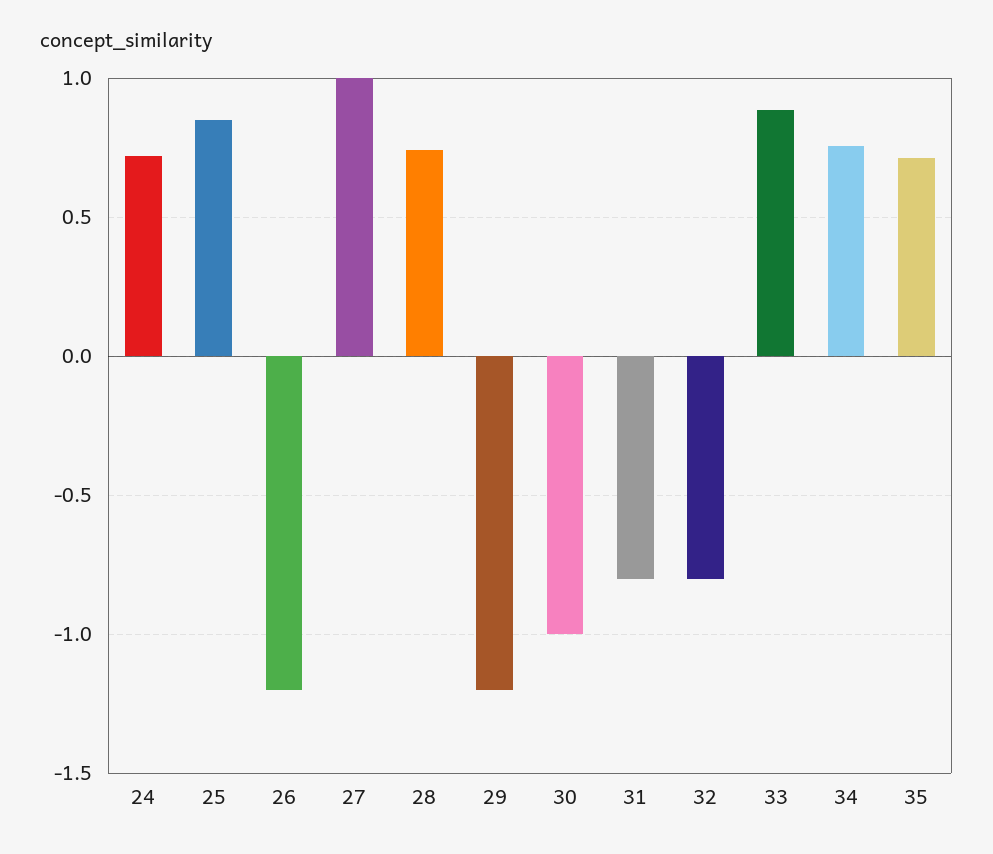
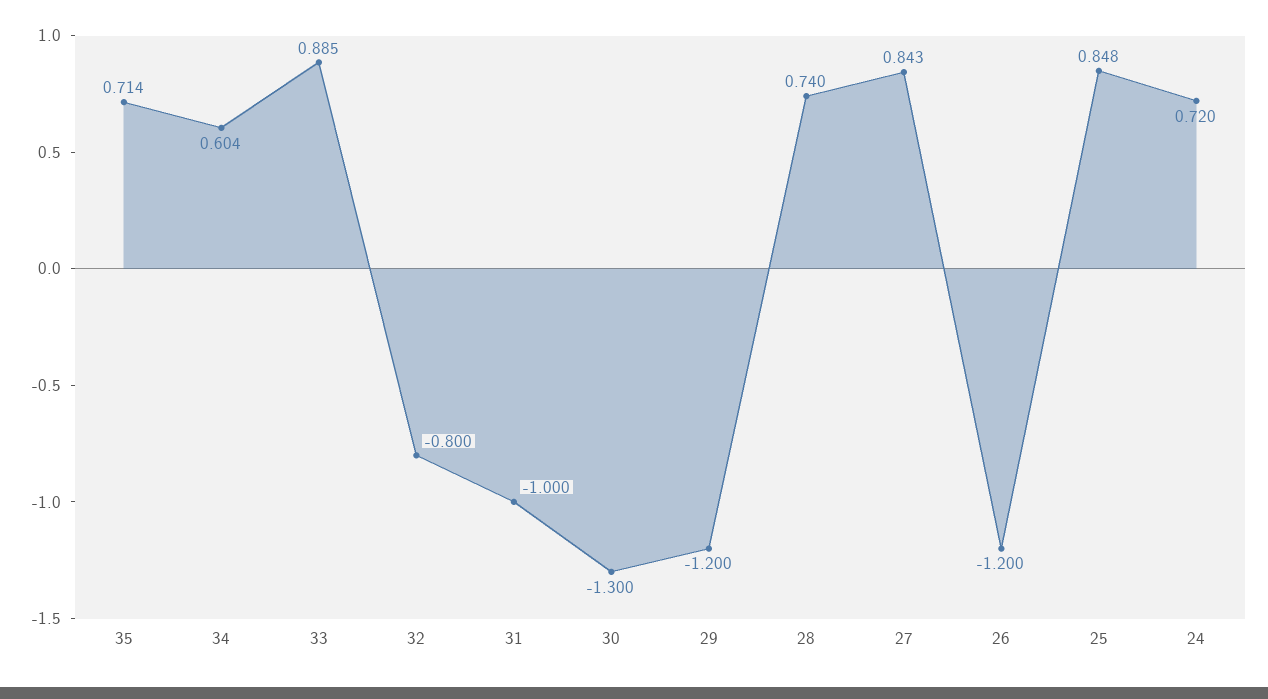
27: 1 -> 0.843
30: -1 -> -1.3
31: -0.8 -> -1
34: 0.75 -> 0.604

